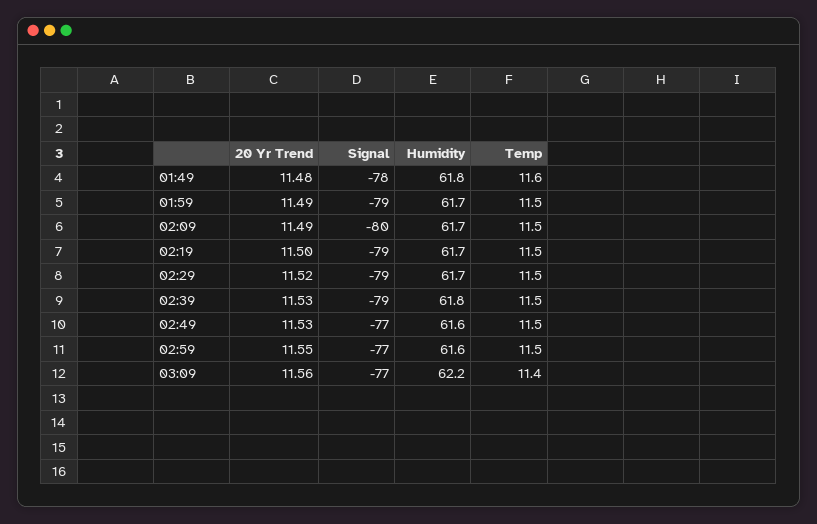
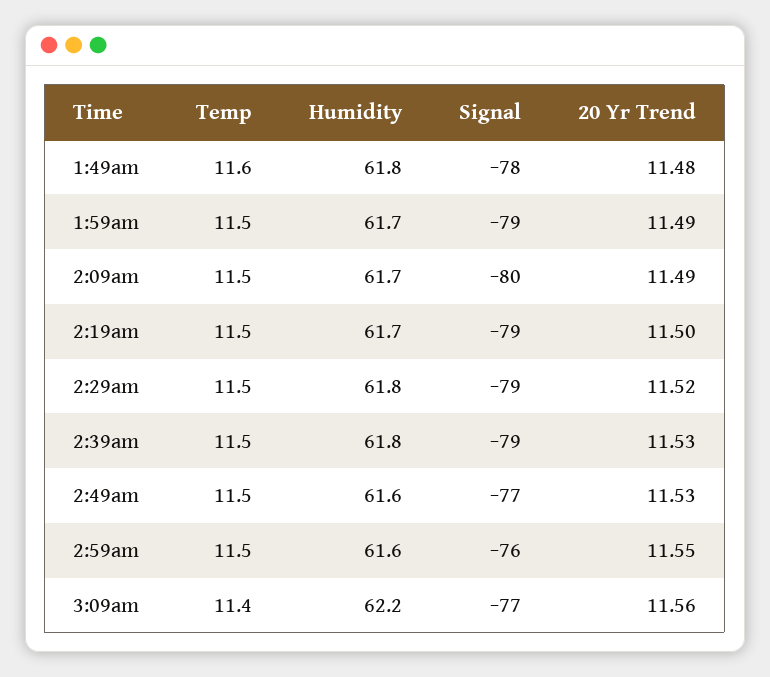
Humidity, 02:29: 61.7 -> 61.8
Signal, 02:59: -77 -> -76

